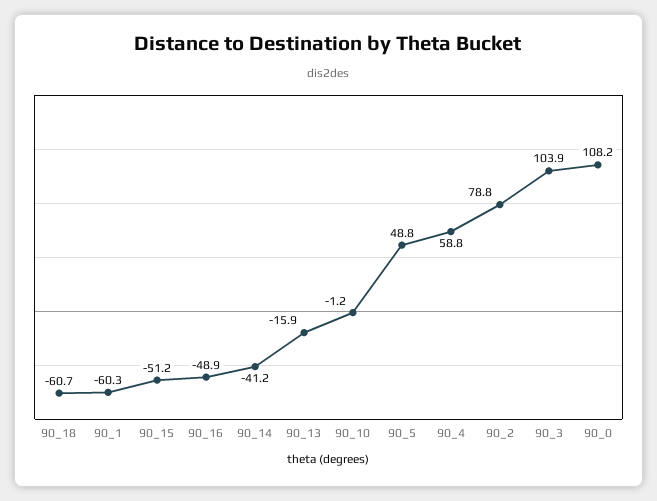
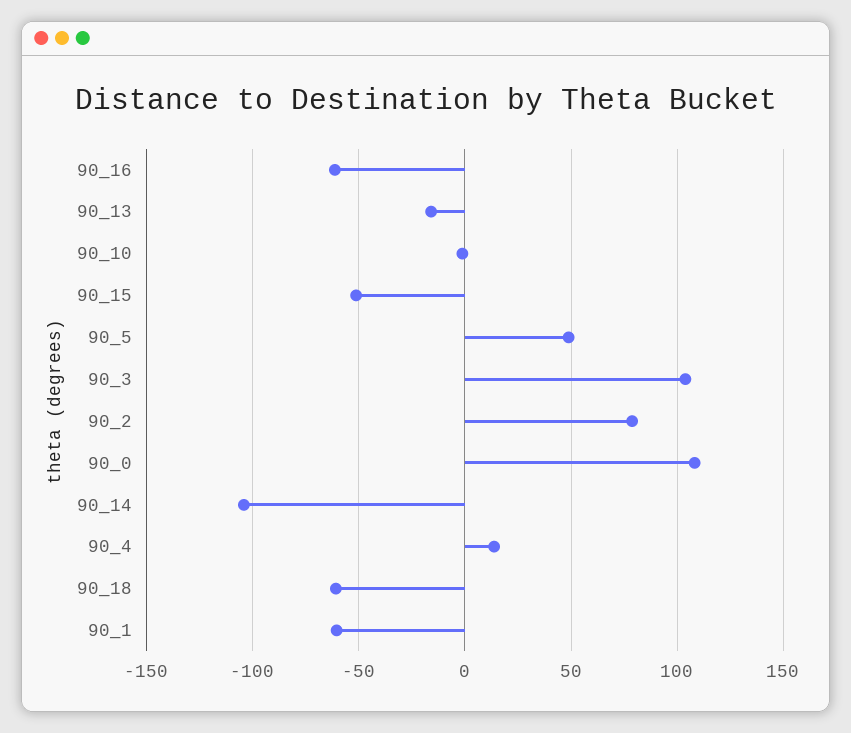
90_16: -48.9 -> -60
90_14: -41.2 -> -105
90_4: 58.8 -> 15

